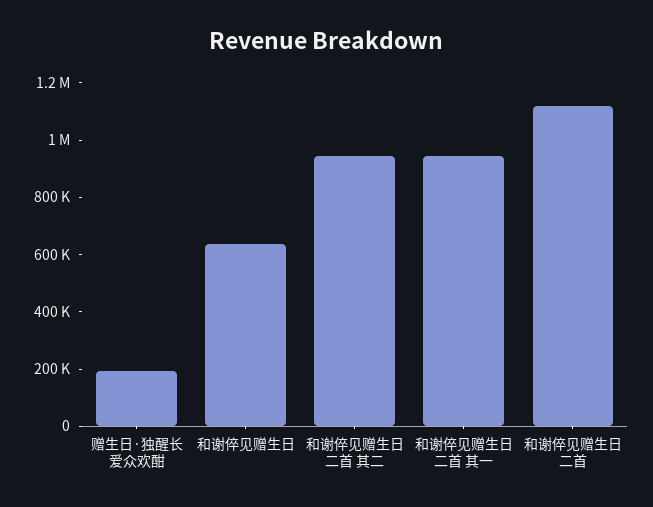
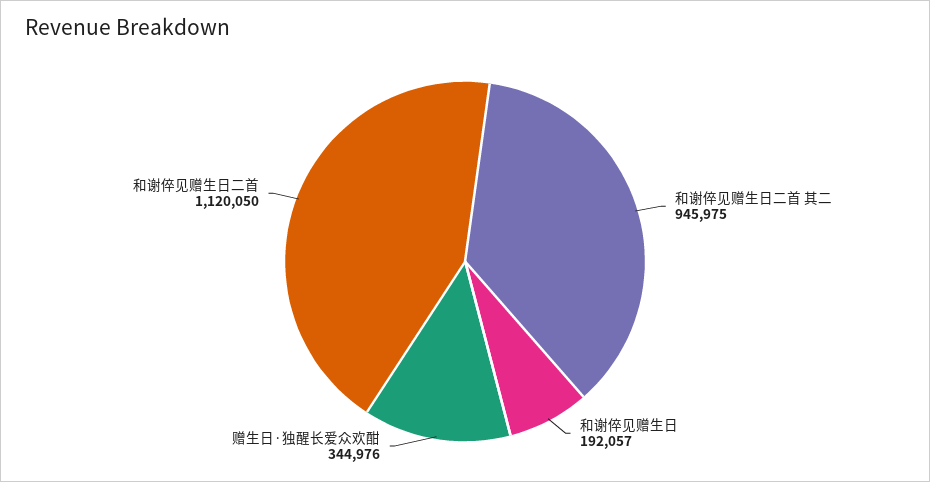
赠生日·独醒长爱众欢酣: 200000 -> 344976
和谢倅见赠生日: 650000 -> 192057
和谢倅见赠生日二首 其一: 950000 -> none

